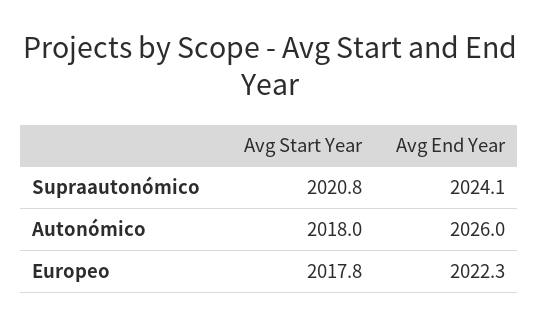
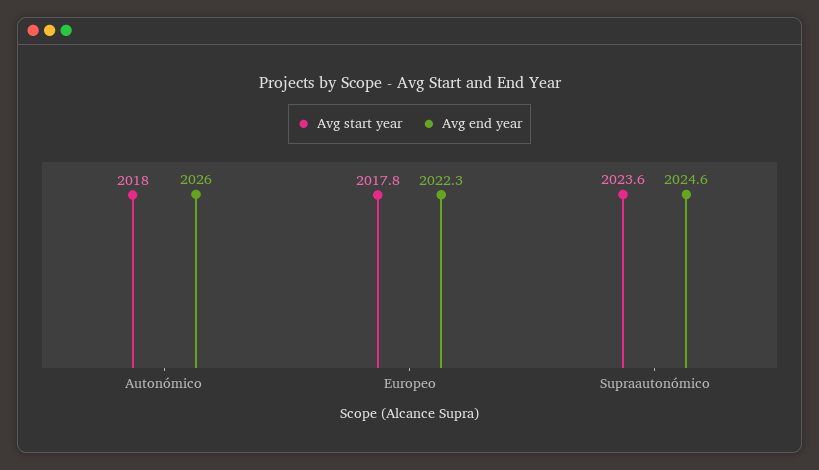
Avg Start Year, Supraautonómico: 2020.8 -> 2023.6
Avg End Year, Supraautonómico: 2024.1 -> 2024.6

